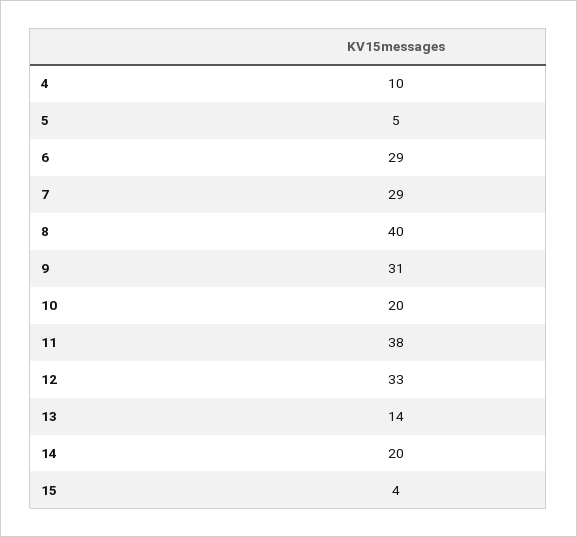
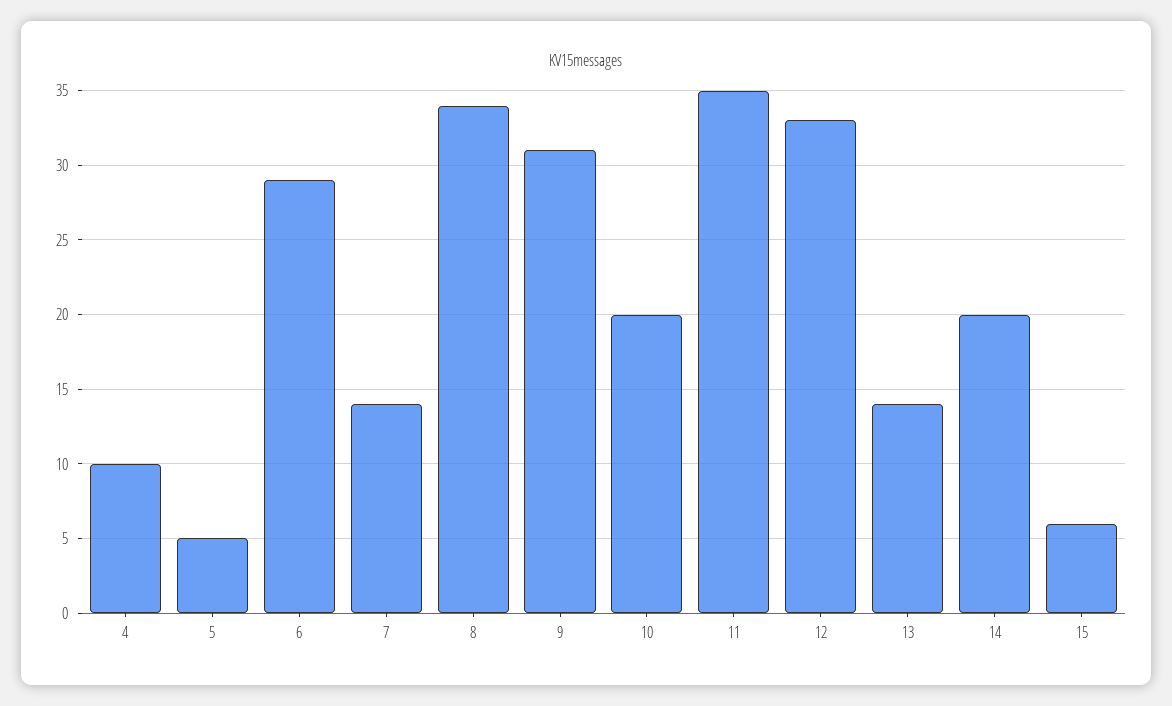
7: 29 -> 14
8: 40 -> 34
11: 38 -> 35
15: 4 -> 6

